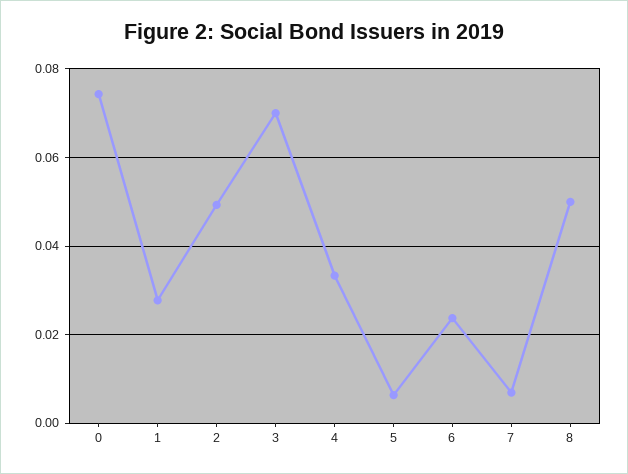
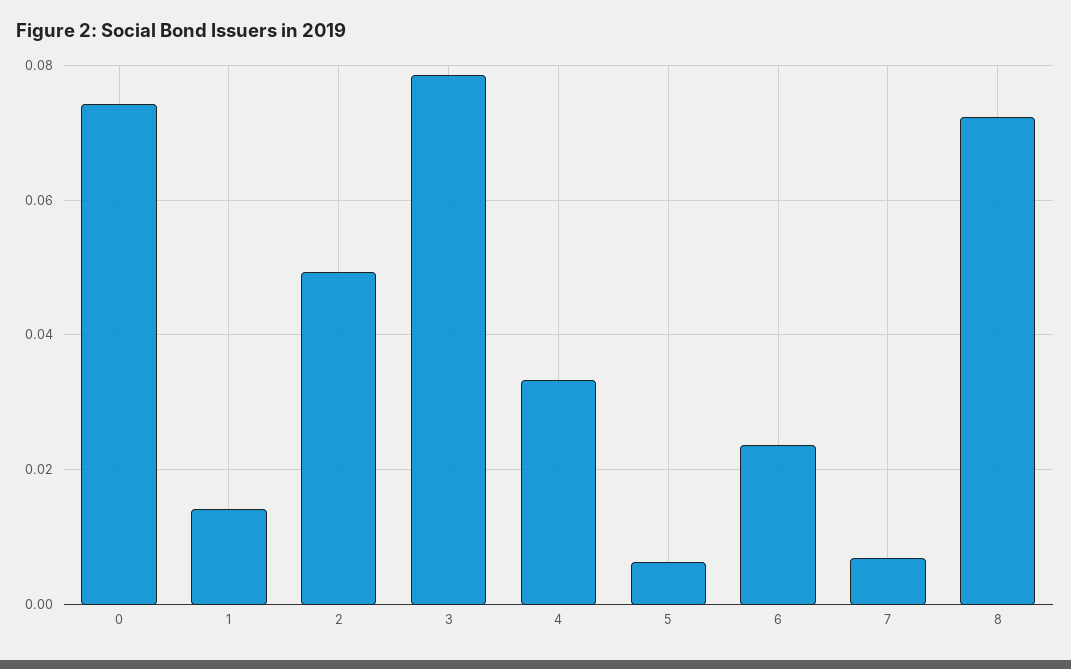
1: 0.028 -> 0.014
3: 0.07 -> 0.078
8: 0.05 -> 0.072

